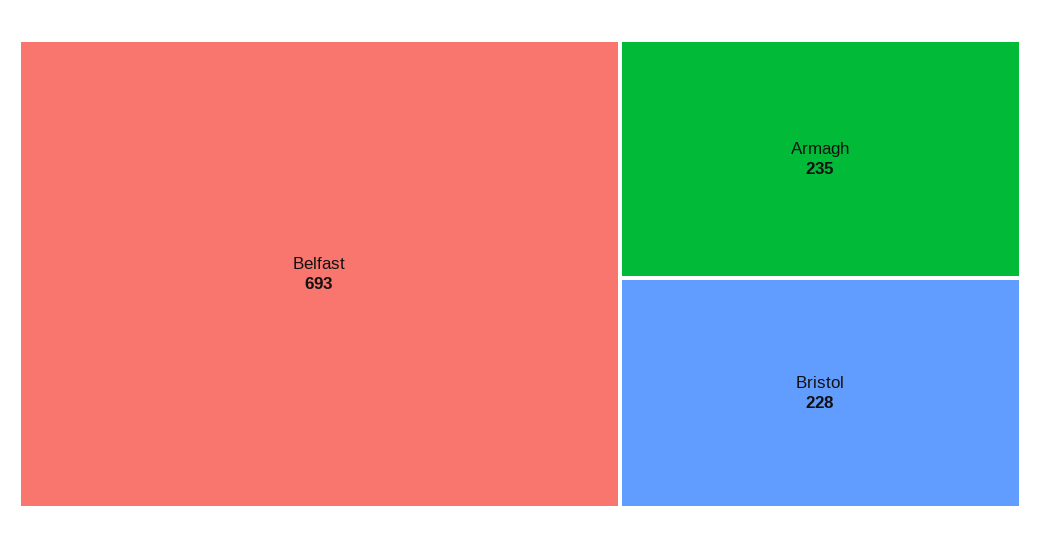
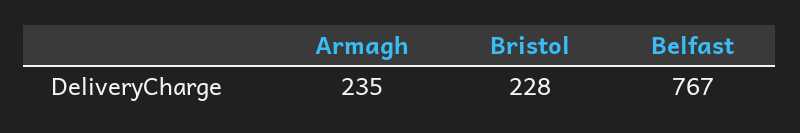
Belfast: 693 -> 767

